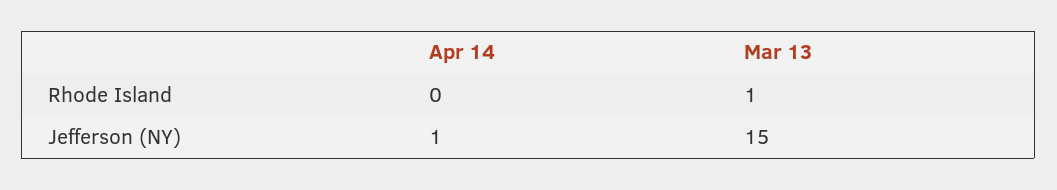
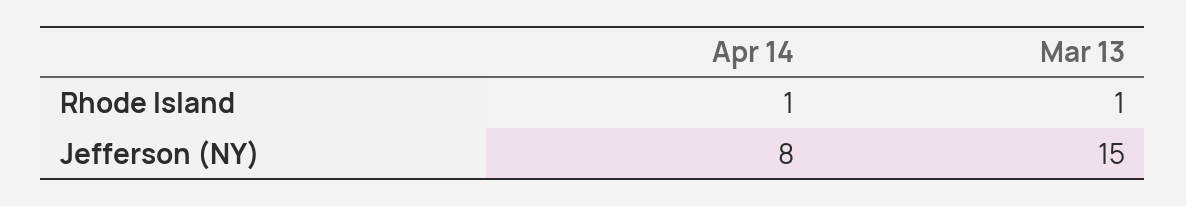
Apr 14, Rhode Island: 0 -> 1
Apr 14, Jefferson (NY): 1 -> 8

